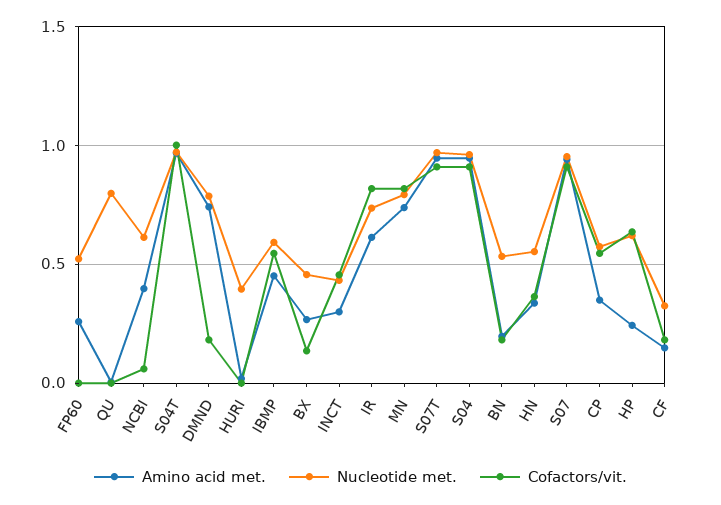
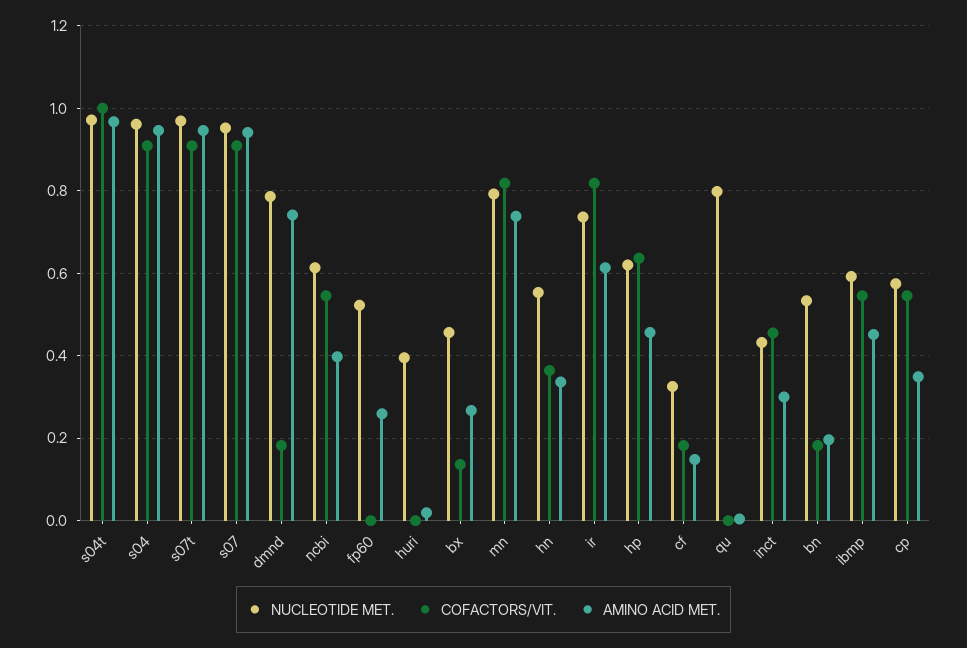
Cofactors/vit., NCBI: 0.05 -> 0.54
Amino acid met., HP: 0.25 -> 0.46

